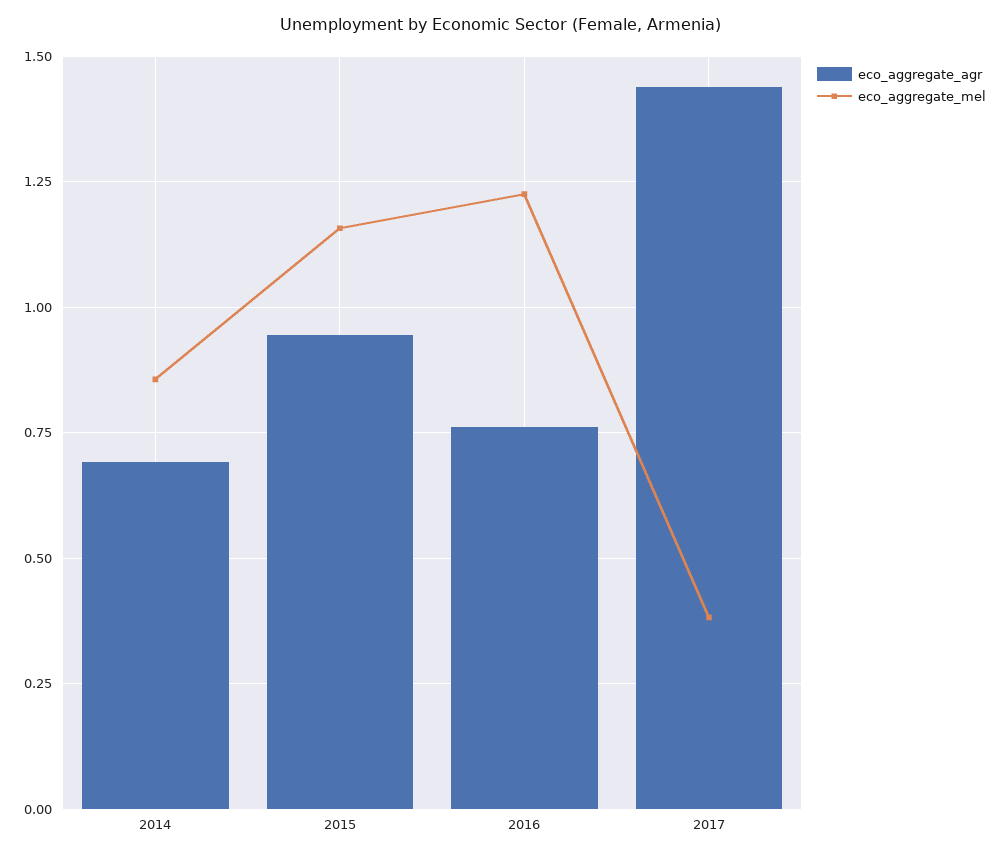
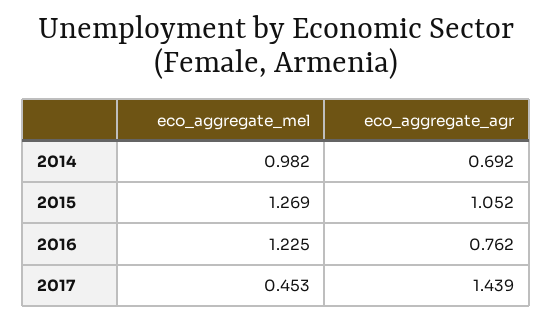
eco_aggregate_mel, 2014: 0.85 -> 0.982
eco_aggregate_agr, 2015: 0.95 -> 1.052
eco_aggregate_mel, 2015: 1.15 -> 1.269
eco_aggregate_mel, 2017: 0.375 -> 0.453

